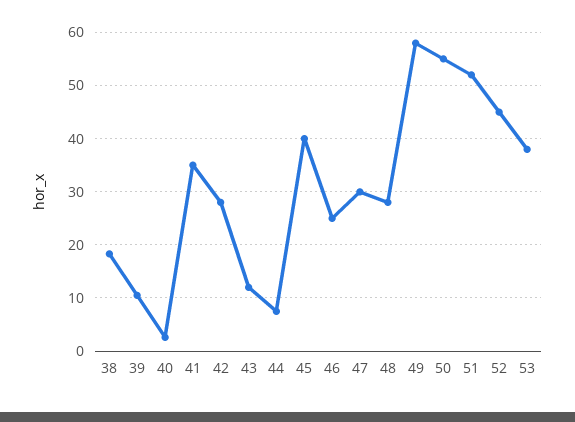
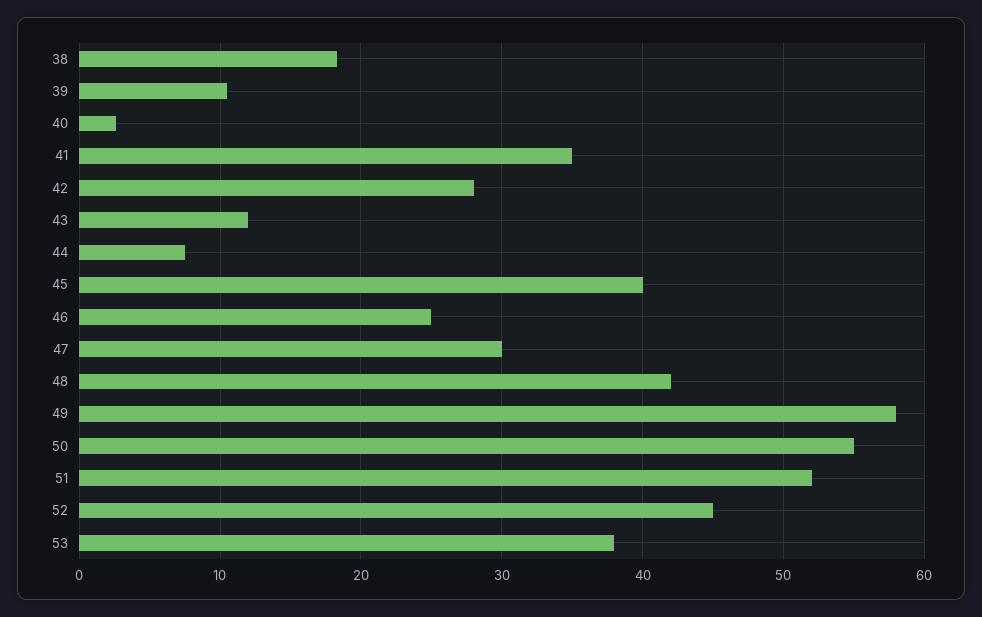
48: 28 -> 42

